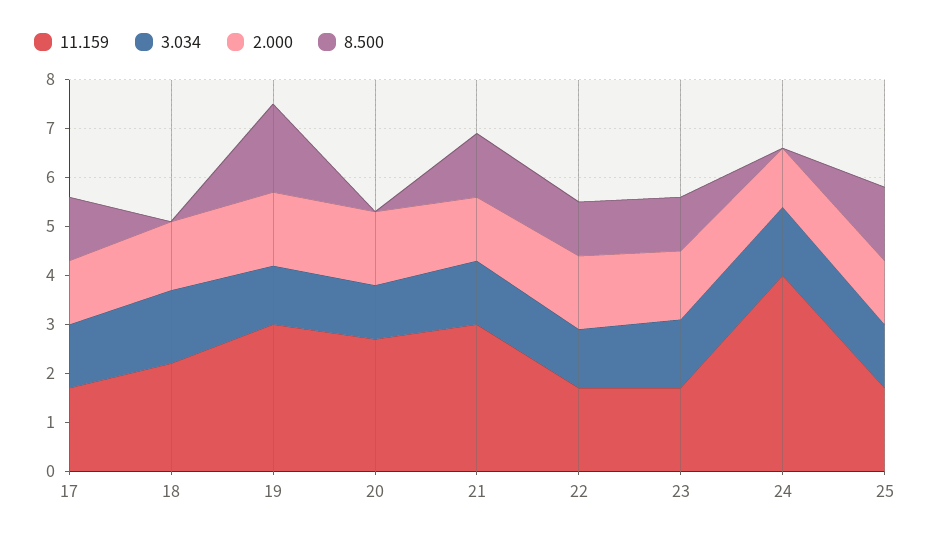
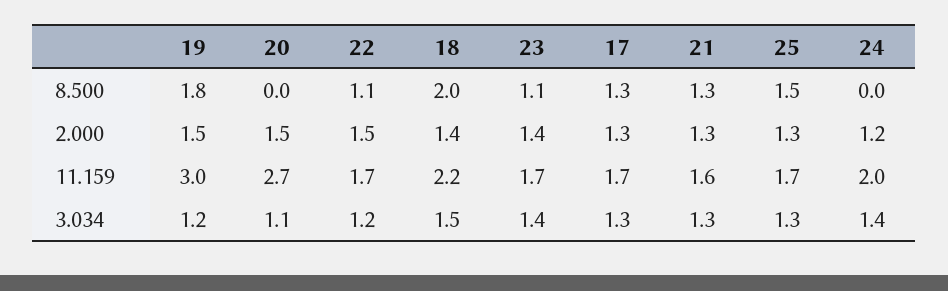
8.500, 18: 0 -> 2
11.159, 21: 3 -> 1.6
11.159, 24: 4 -> 2

